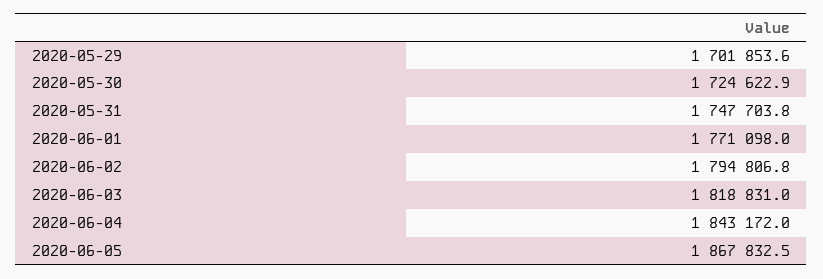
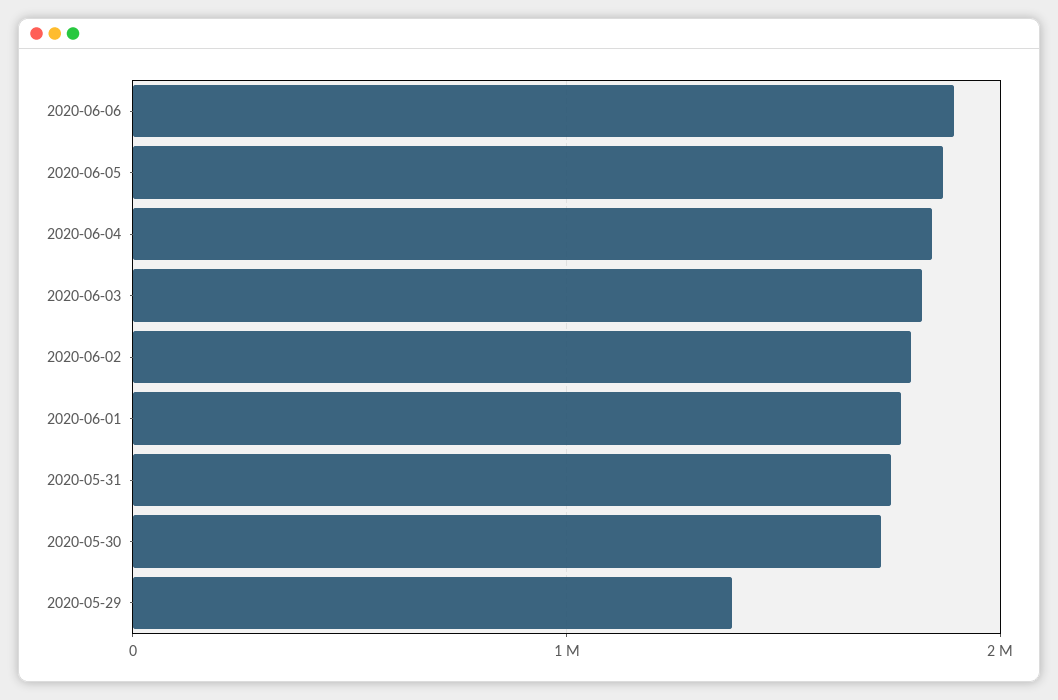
2020-05-29: 1701853.6 -> 1400000
2020-06-06: none -> 1900000

